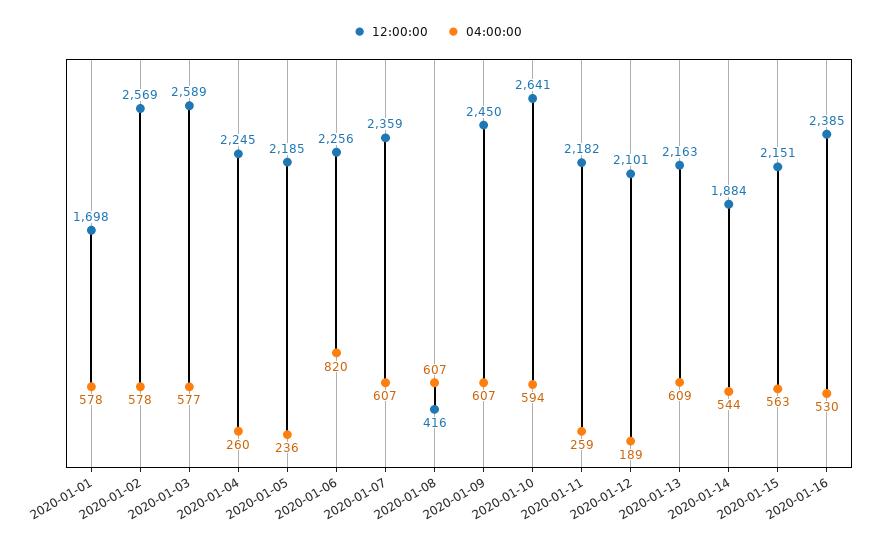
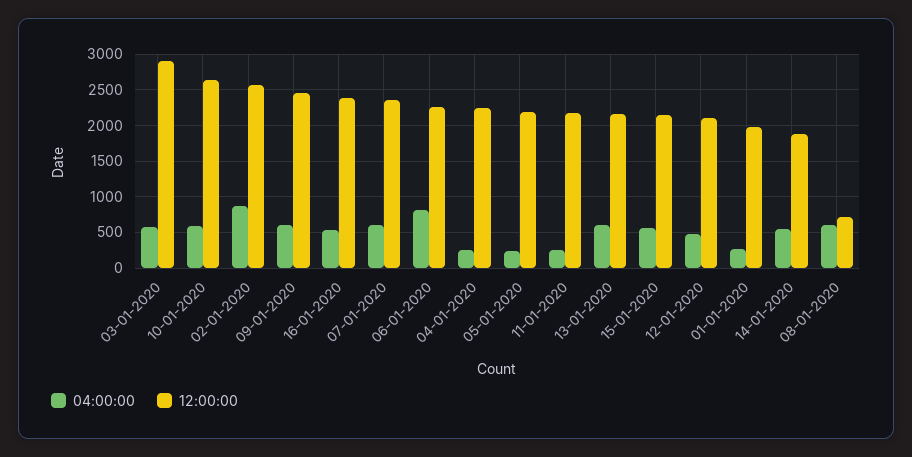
12:00:00, 2020-01-01: 1698 -> 2000
04:00:00, 2020-01-01: 578 -> 300
04:00:00, 2020-01-02: 578 -> 900
12:00:00, 2020-01-03: 2589 -> 2900
12:00:00, 2020-01-08: 416 -> 700
04:00:00, 2020-01-12: 189 -> 500

